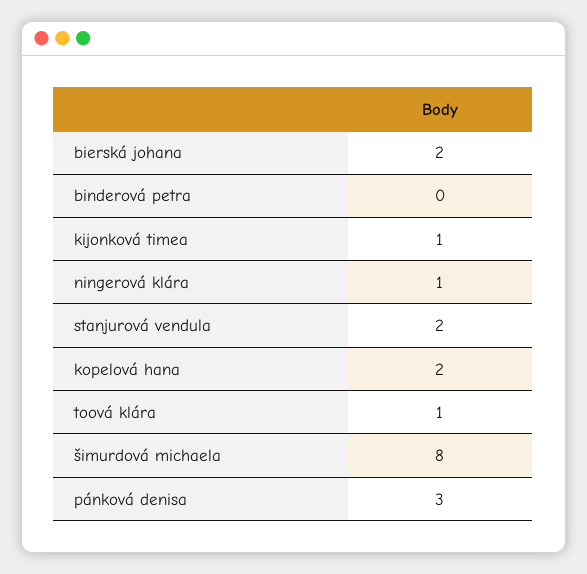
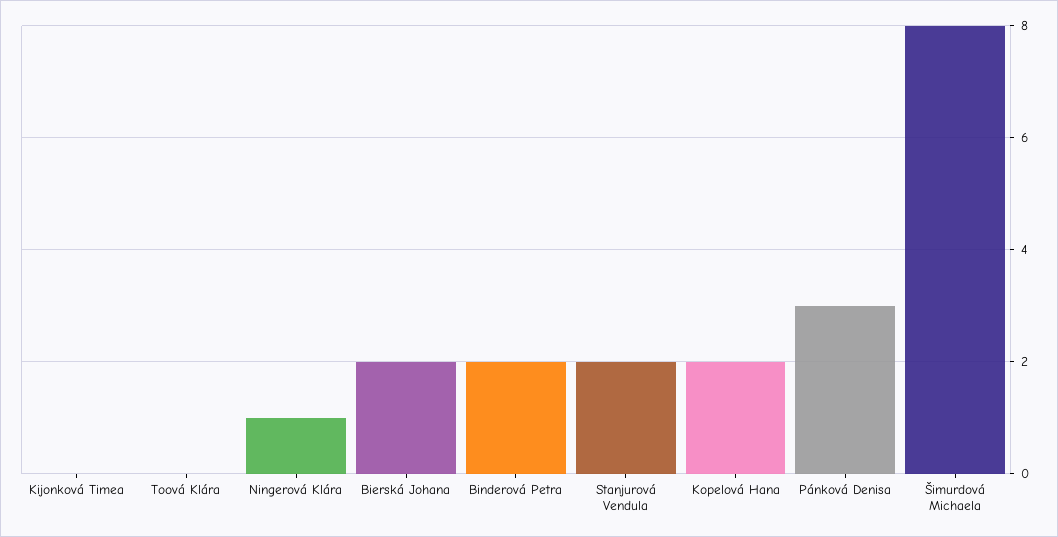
binderová petra: 0 -> 2
kijonková timea: 1 -> 0
toová klára: 1 -> 0

